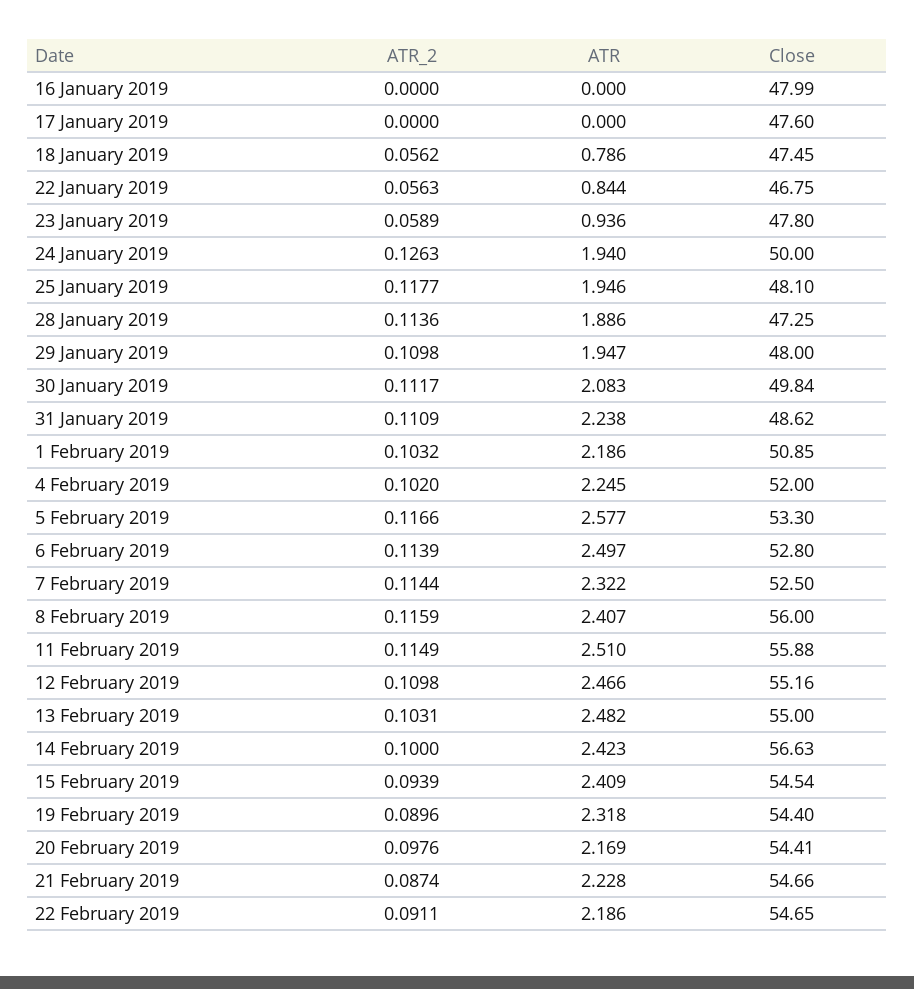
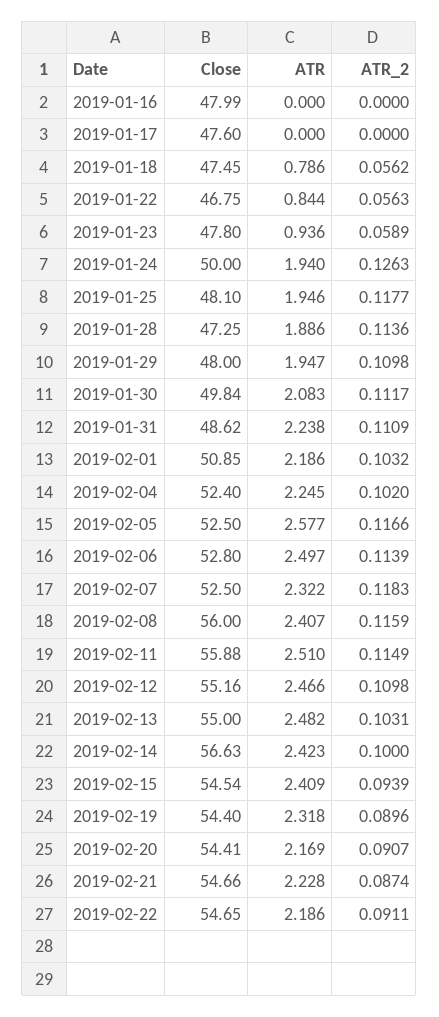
Close, 4 February 2019: 52 -> 52.4
Close, 5 February 2019: 53.3 -> 52.5
ATR_2, 7 February 2019: 0.1144 -> 0.1183
ATR_2, 20 February 2019: 0.0976 -> 0.0907

